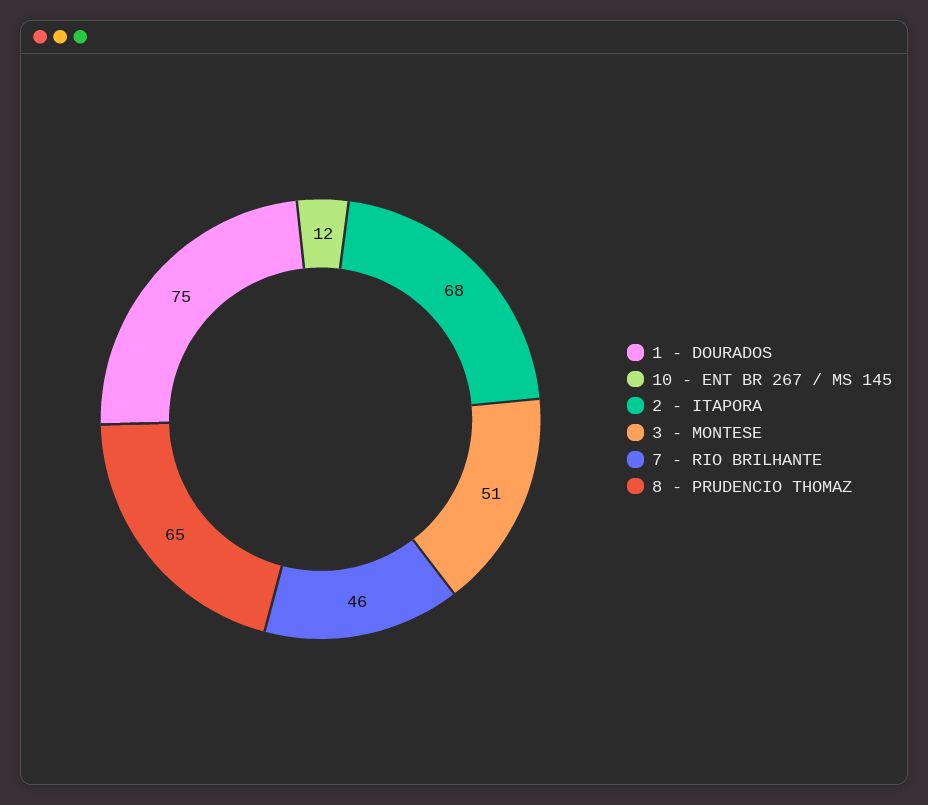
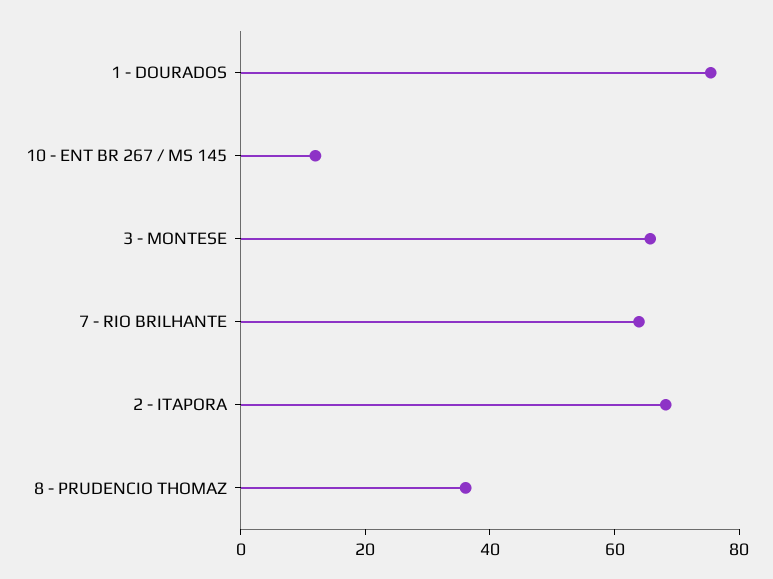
3 - MONTESE: 51 -> 65
7 - RIO BRILHANTE: 46 -> 65
8 - PRUDENCIO THOMAZ: 65 -> 35

